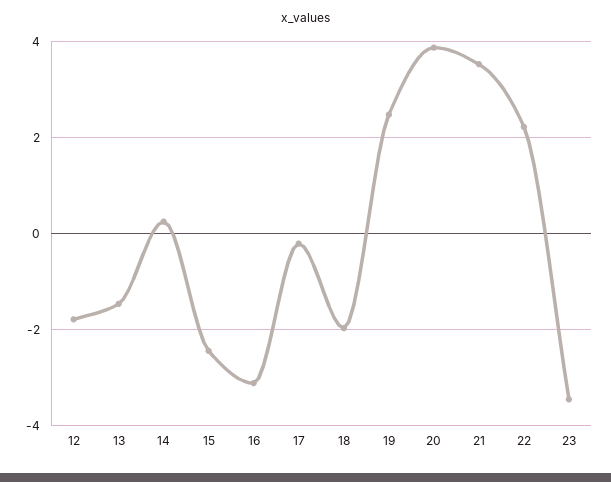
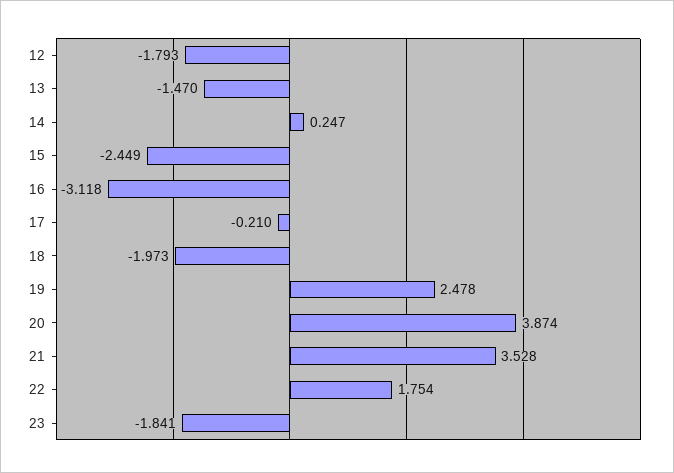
22: 2.2 -> 1.754
23: -3.4 -> -1.841

